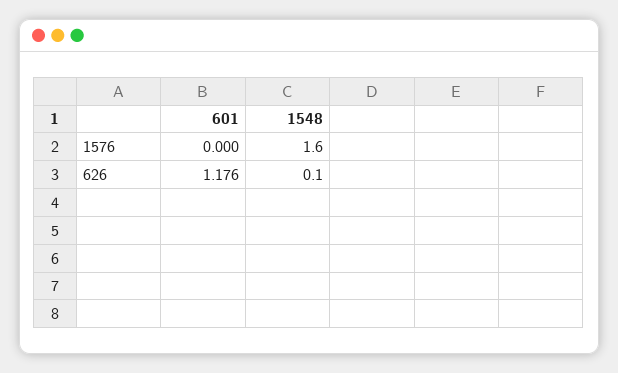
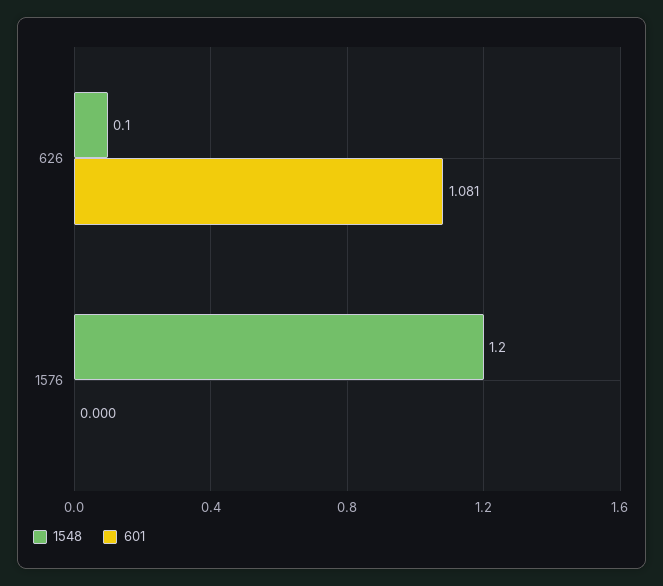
1548, 1576: 1.6 -> 1.2
601, 626: 1.176 -> 1.081

